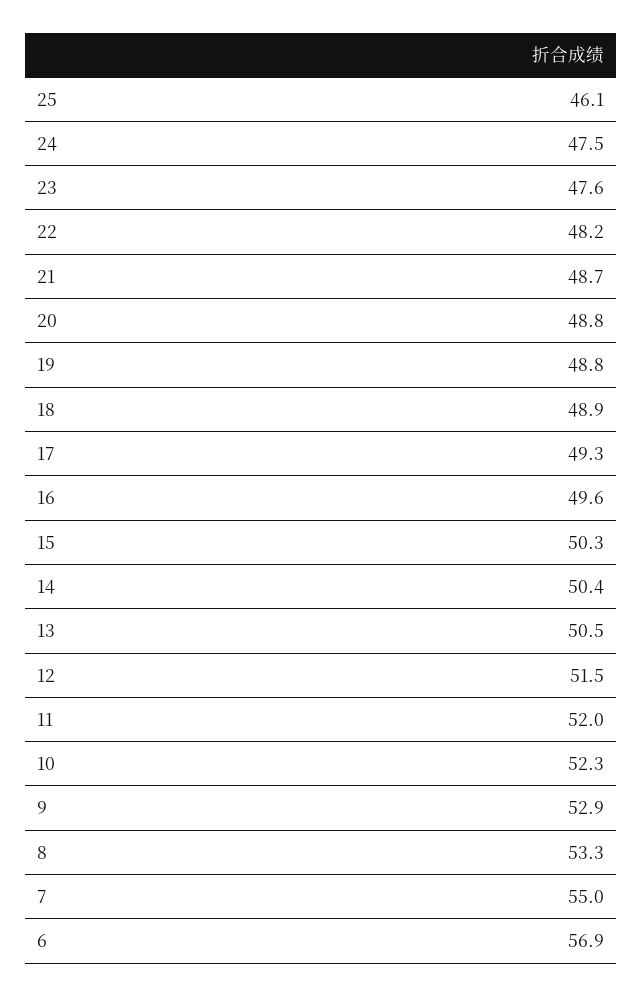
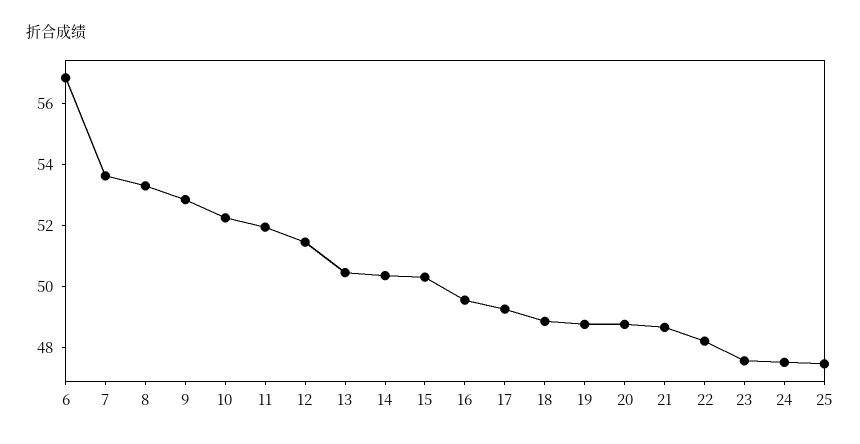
25: 46.1 -> 47.5
7: 55 -> 53.5

